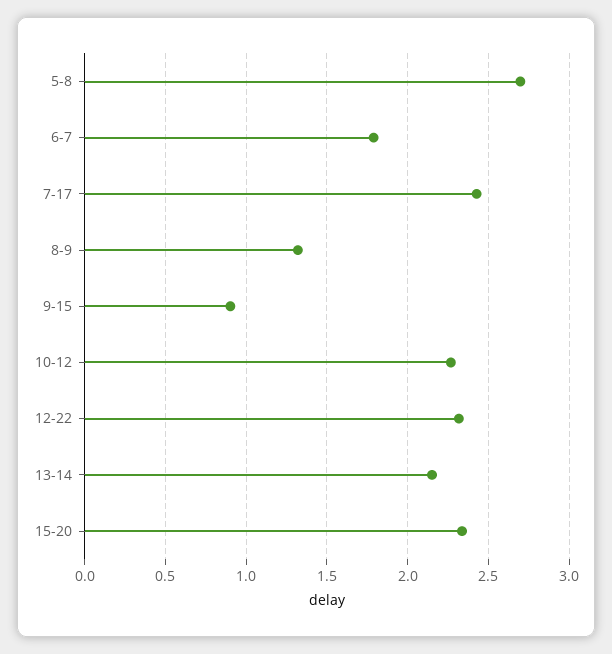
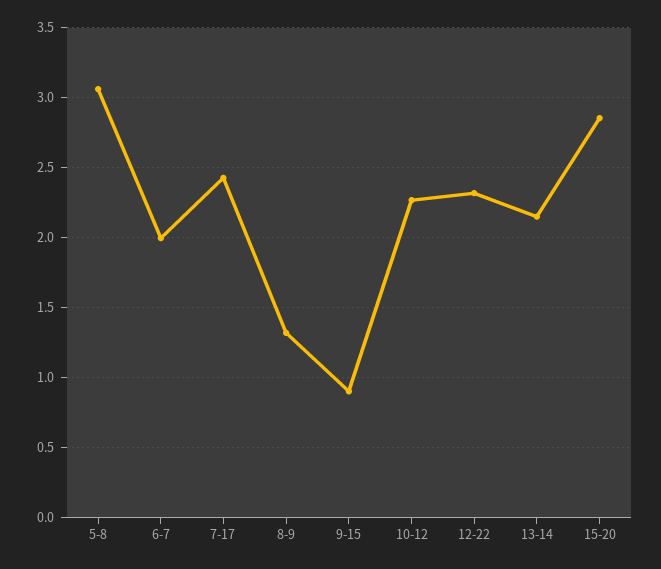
5-8: 2.7 -> 3.05
6-7: 1.8 -> 2
15-20: 2.35 -> 2.85

